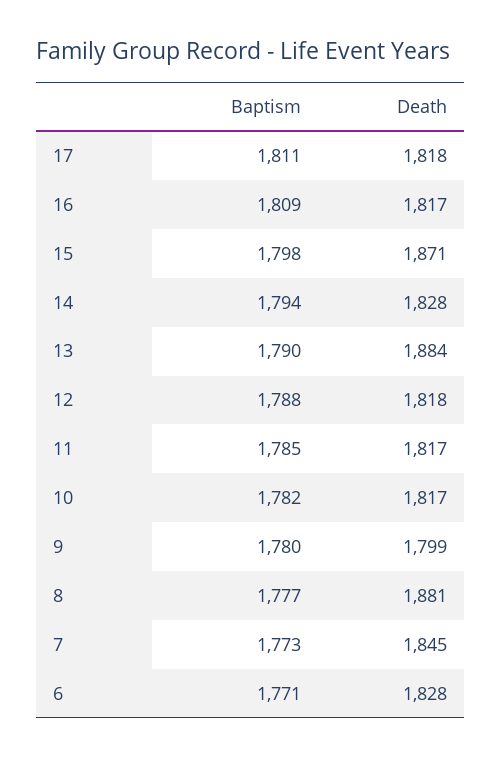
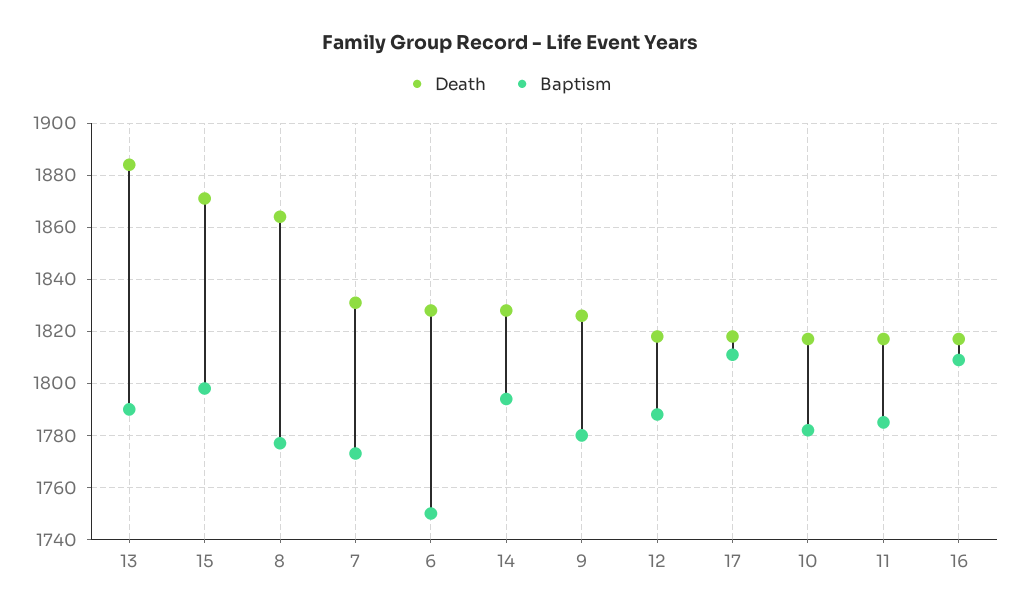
Death, 9: 1799 -> 1825
Death, 8: 1881 -> 1865
Death, 7: 1845 -> 1830
Baptism, 6: 1771 -> 1750

